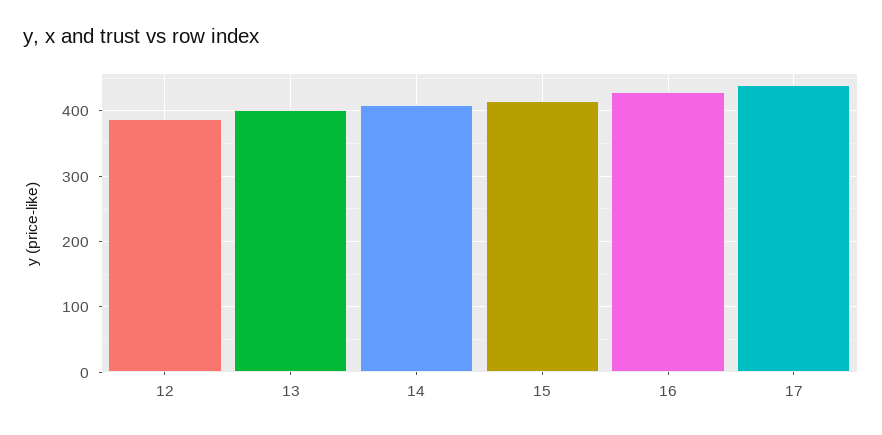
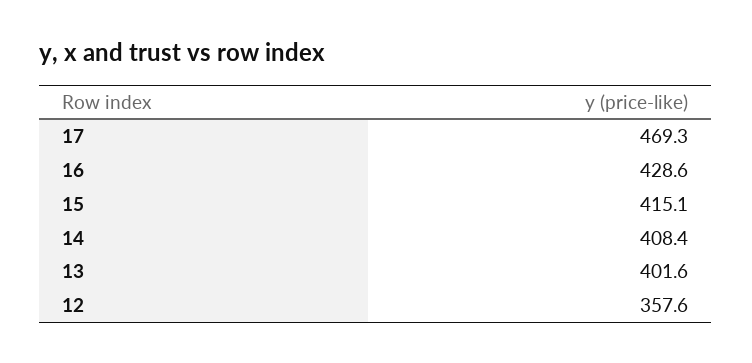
12: 390 -> 357.6
17: 440 -> 469.3

